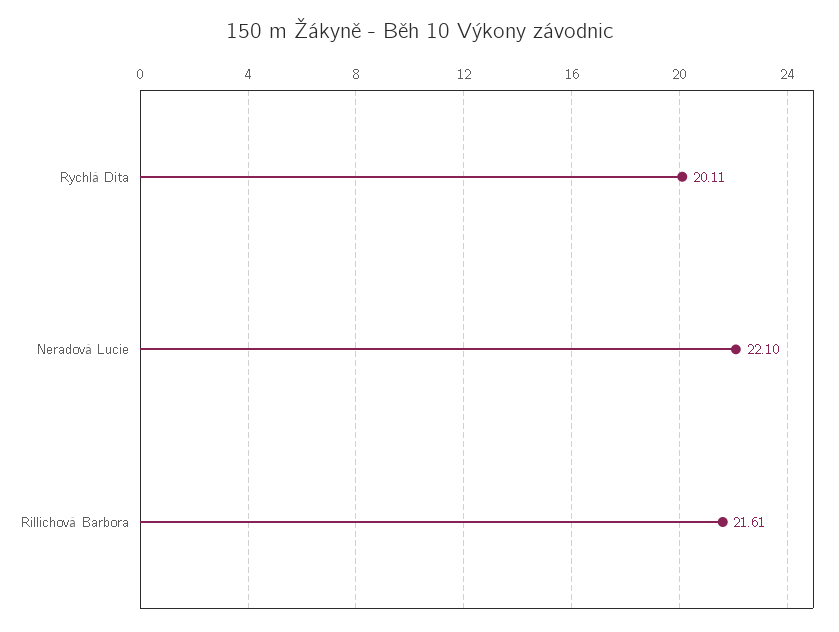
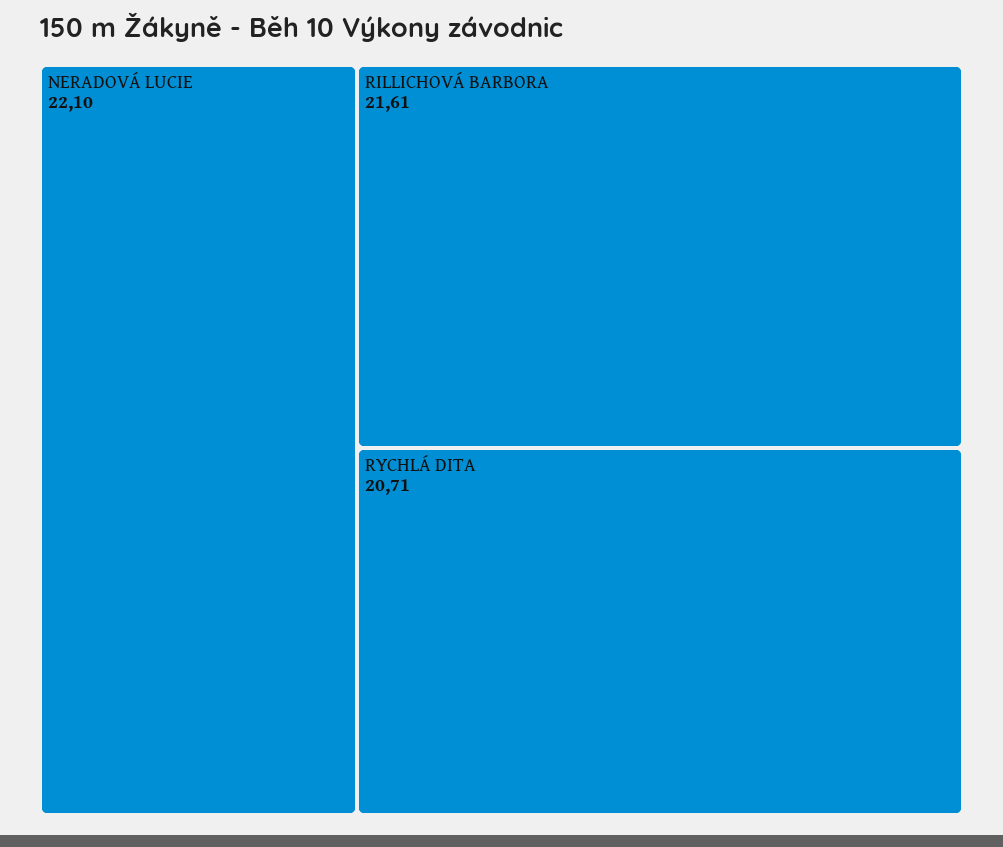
Rychlá Dita: 20.11 -> 20.71

